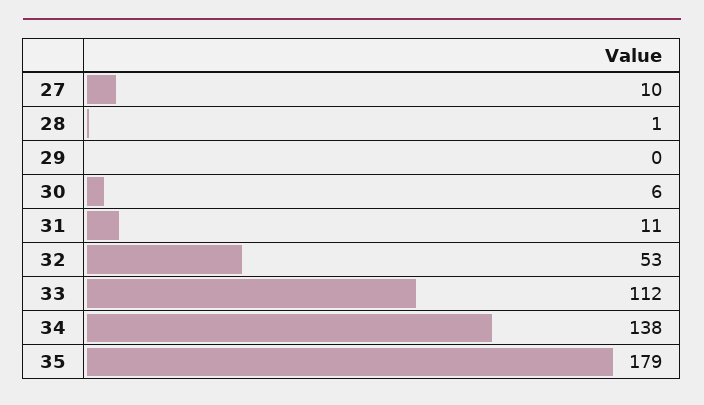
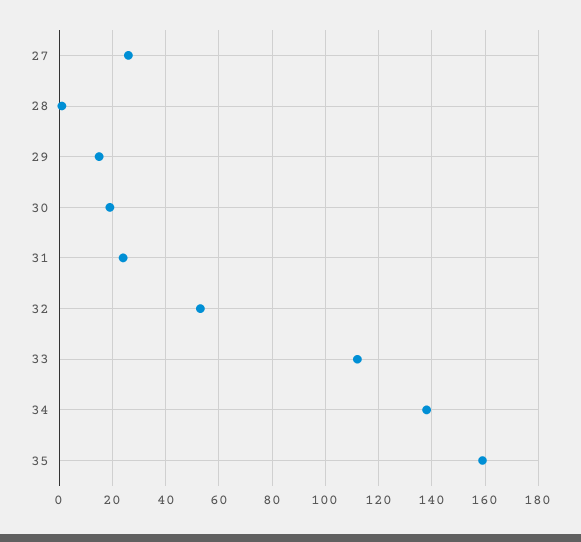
27: 10 -> 25
29: 0 -> 15
30: 6 -> 20
31: 11 -> 25
35: 179 -> 160

